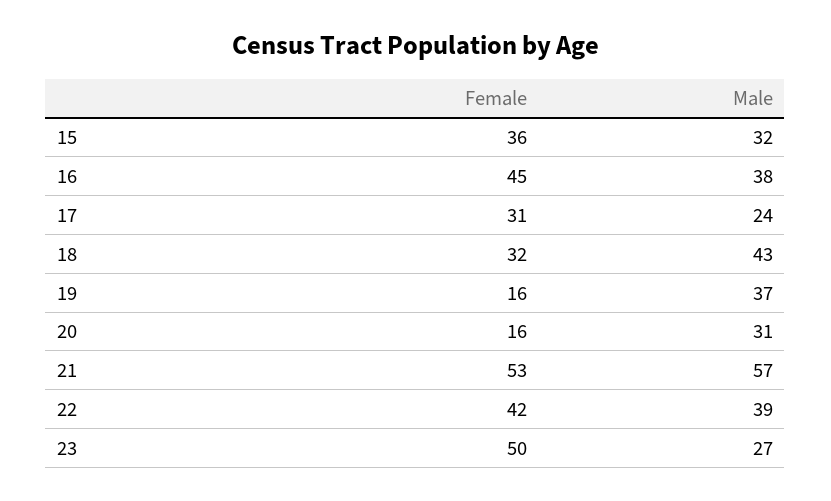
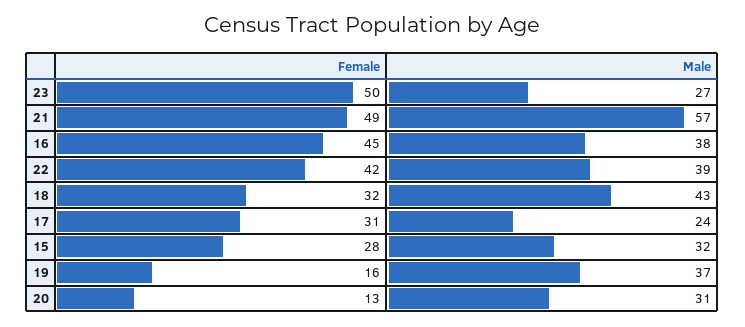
Female, 15: 36 -> 28
Female, 20: 16 -> 13
Female, 21: 53 -> 49

